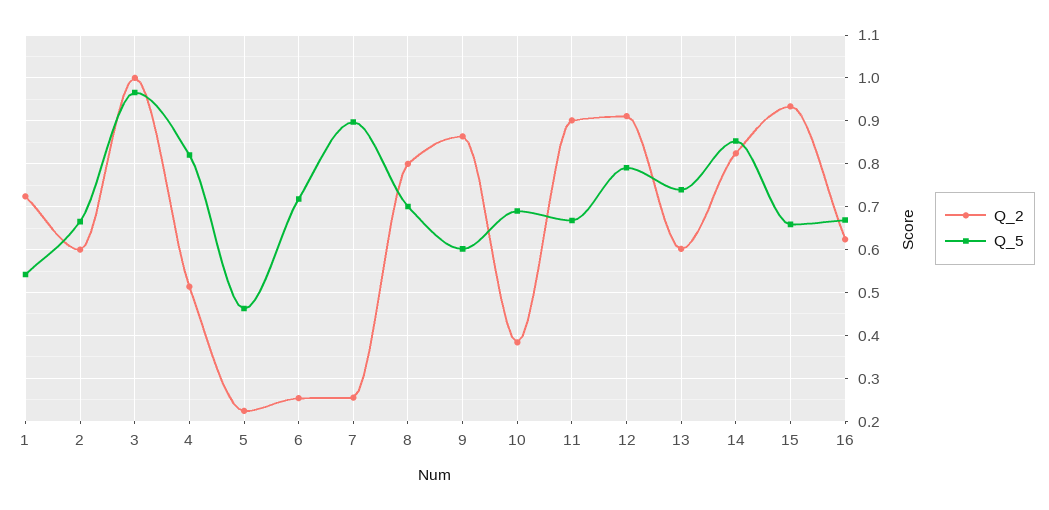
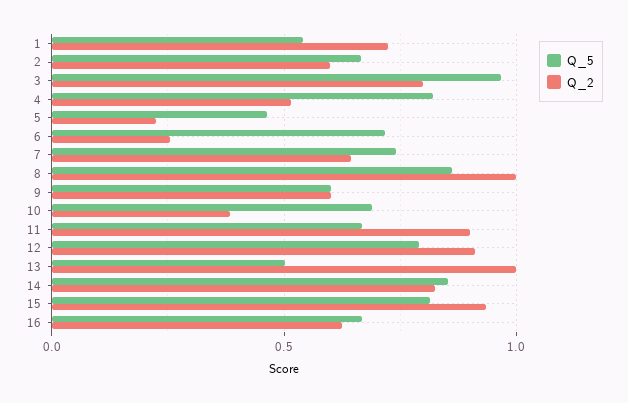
Q_2, 3: 1 -> 0.8
Q_2, 7: 0.26 -> 0.65
Q_5, 7: 0.9 -> 0.75
Q_2, 8: 0.8 -> 1
Q_5, 8: 0.7 -> 0.85
Q_2, 9: 0.86 -> 0.6
Q_2, 13: 0.6 -> 1
Q_5, 13: 0.74 -> 0.5
Q_5, 15: 0.66 -> 0.8

